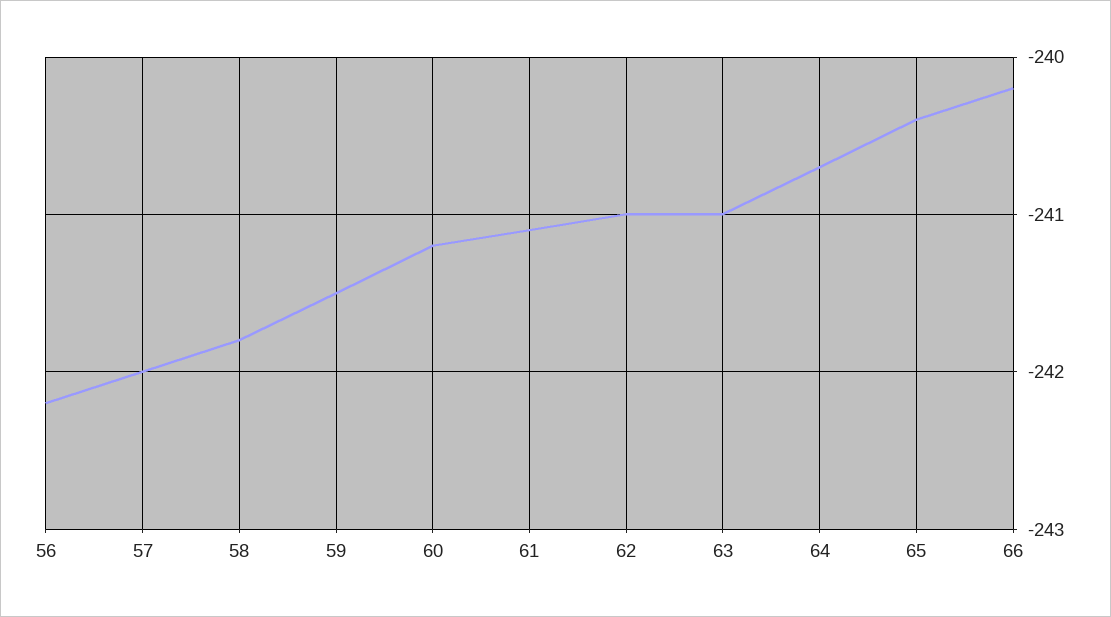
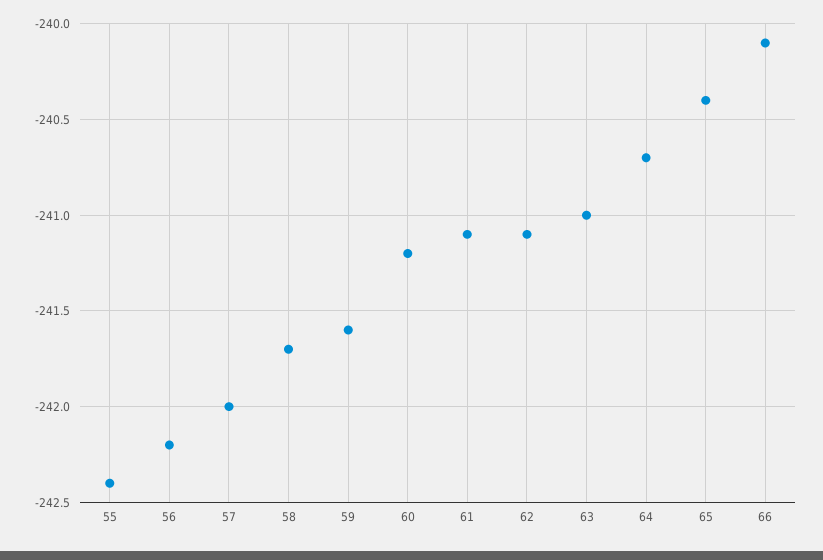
58: -241.8 -> -241.7
59: -241.5 -> -241.6
62: -241 -> -241.1
66: -240.2 -> -240.1
55: none -> -242.4

